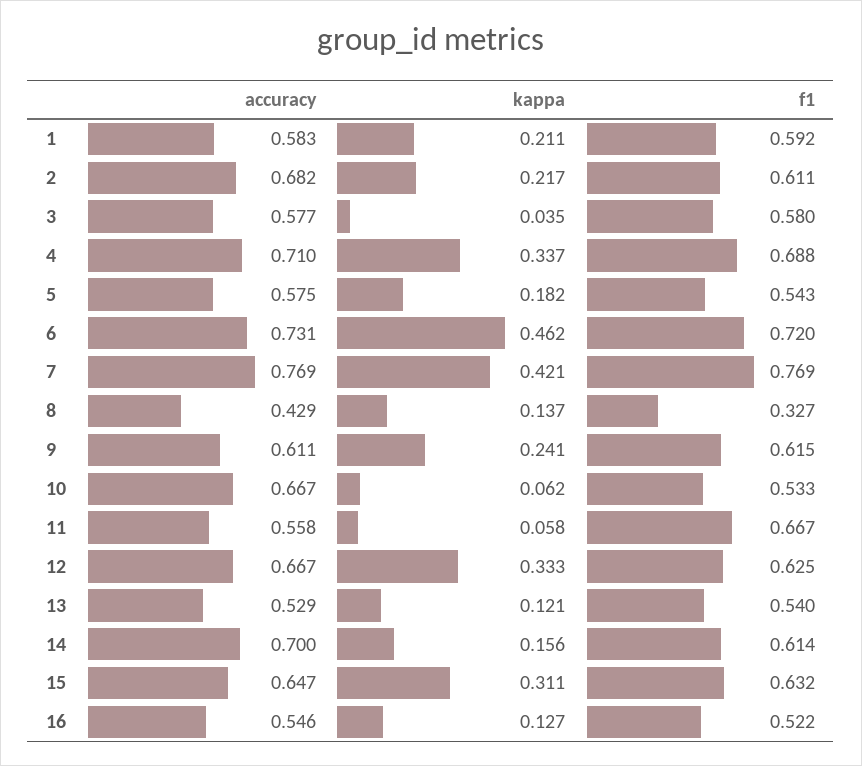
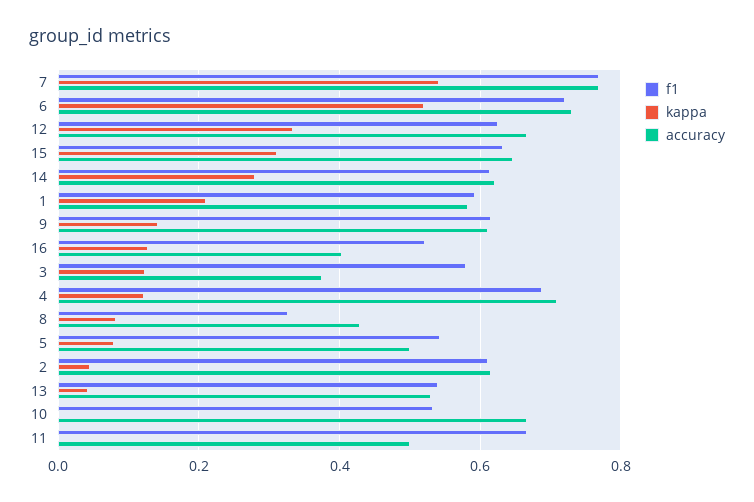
accuracy, 2: 0.682 -> 0.62
kappa, 2: 0.217 -> 0.04
accuracy, 3: 0.577 -> 0.38
kappa, 3: 0.035 -> 0.12
kappa, 4: 0.337 -> 0.12
accuracy, 5: 0.575 -> 0.5
kappa, 5: 0.182 -> 0.08
kappa, 6: 0.462 -> 0.52
kappa, 7: 0.421 -> 0.54
kappa, 8: 0.137 -> 0.08
kappa, 9: 0.241 -> 0.14
kappa, 10: 0.062 -> 0
accuracy, 11: 0.558 -> 0.5
kappa, 11: 0.058 -> 0
kappa, 13: 0.121 -> 0.04
accuracy, 14: 0.7 -> 0.62
kappa, 14: 0.156 -> 0.28
accuracy, 16: 0.546 -> 0.4

